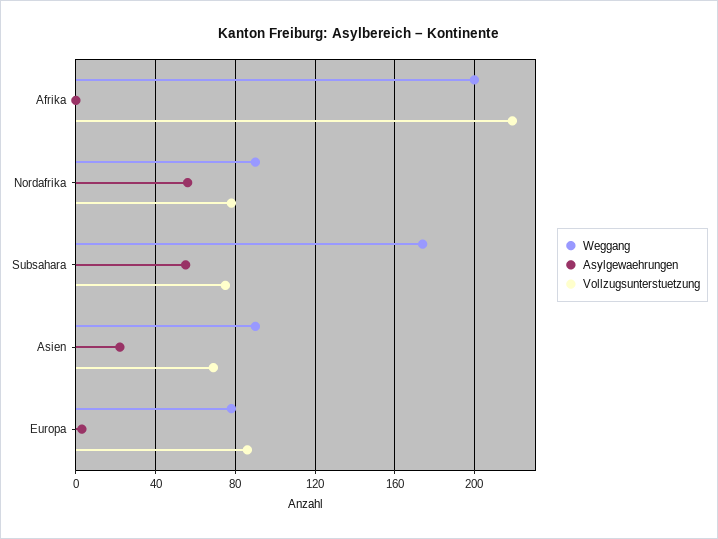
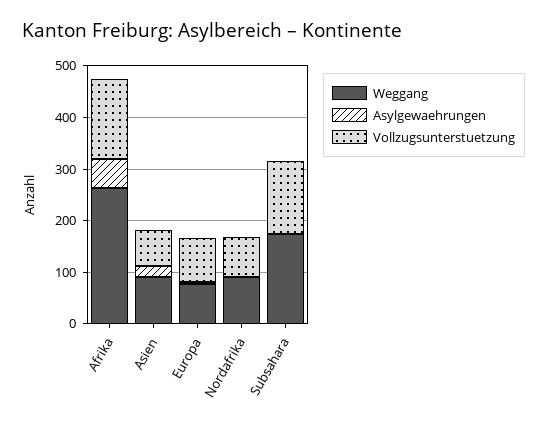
Weggang, Afrika: 200 -> 260
Asylgewaehrungen, Afrika: 0 -> 60
Vollzugsunterstuetzung, Afrika: 220 -> 160
Asylgewaehrungen, Nordafrika: 55 -> 0
Asylgewaehrungen, Subsahara: 55 -> 0
Vollzugsunterstuetzung, Subsahara: 75 -> 140

